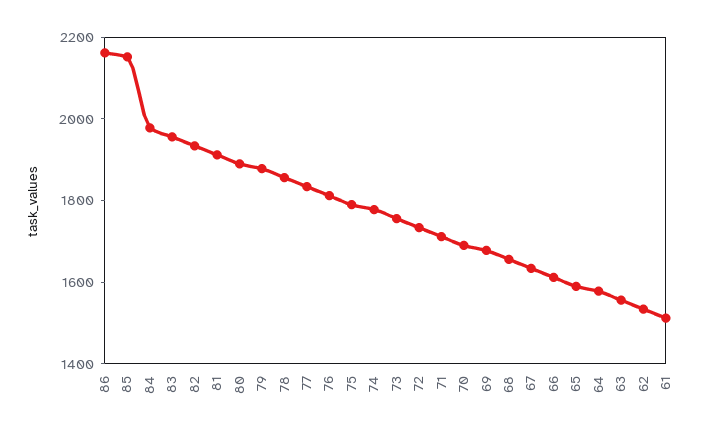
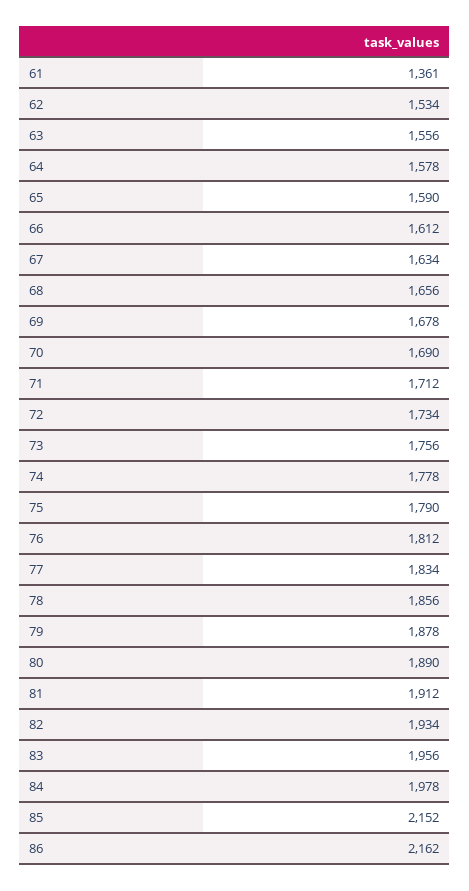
61: 1500 -> 1361

